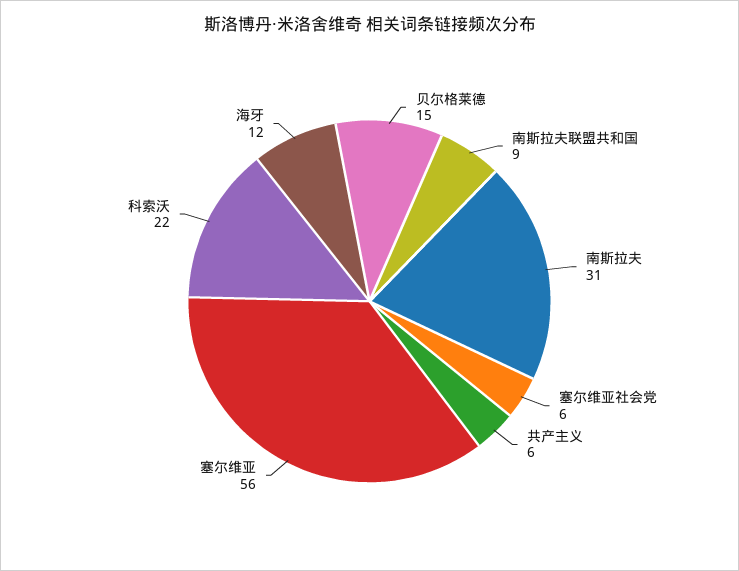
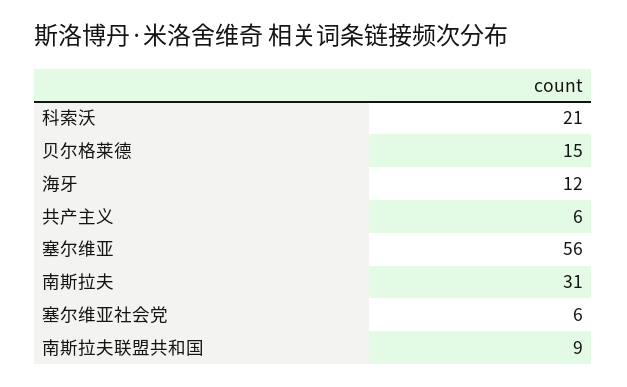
科索沃: 22 -> 21

